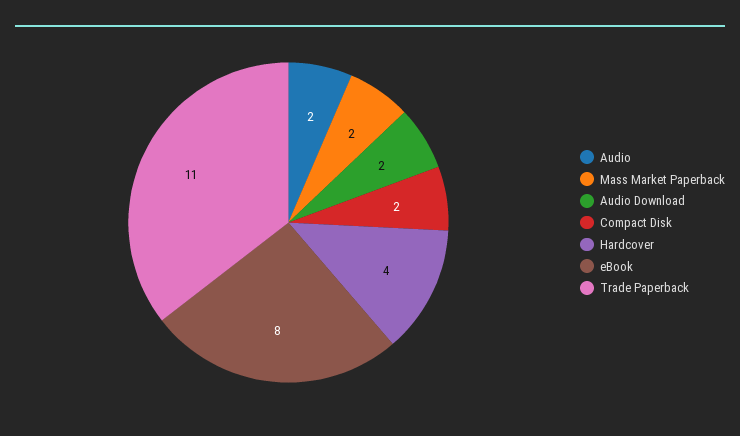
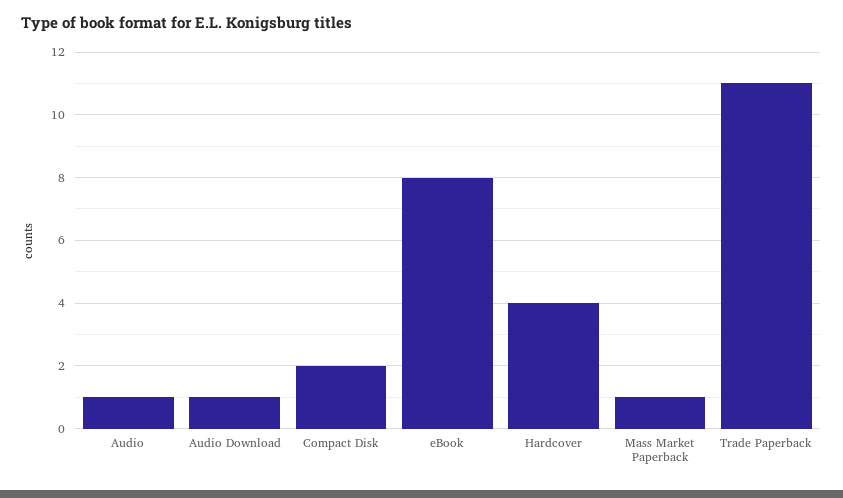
Audio: 2 -> 1
Mass Market Paperback: 2 -> 1
Audio Download: 2 -> 1

